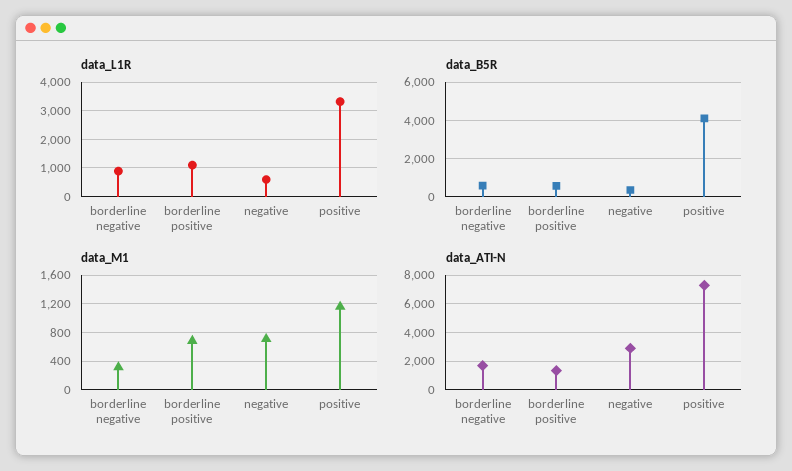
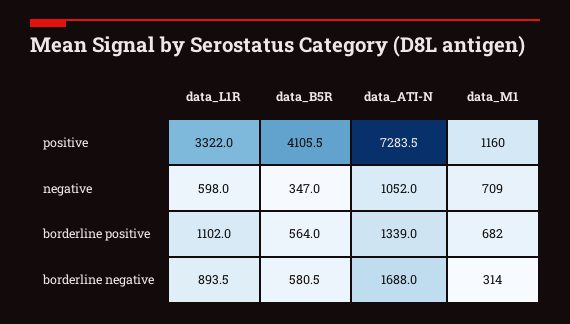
data_ATI-N, negative: 3000 -> 1052

